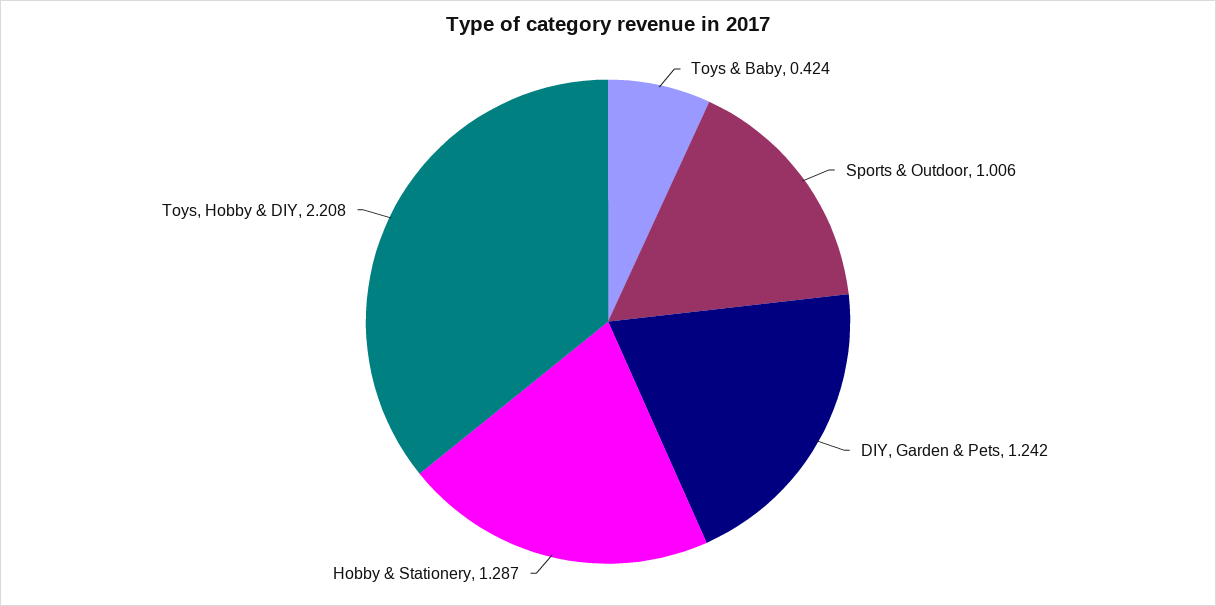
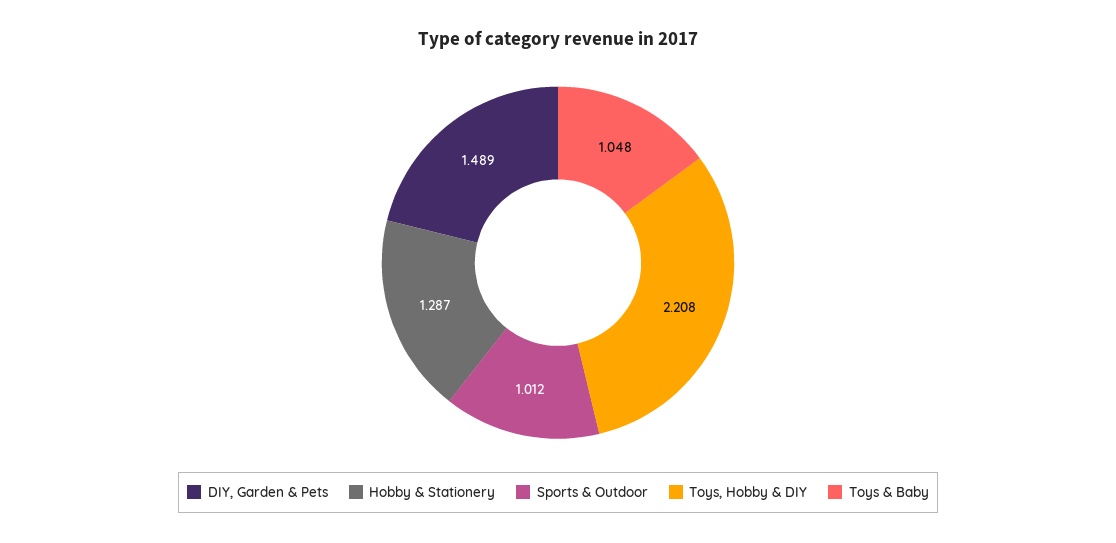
Toys & Baby: 0.424 -> 1.048
Sports & Outdoor: 1.006 -> 1.012
DIY, Garden & Pets: 1.242 -> 1.489

